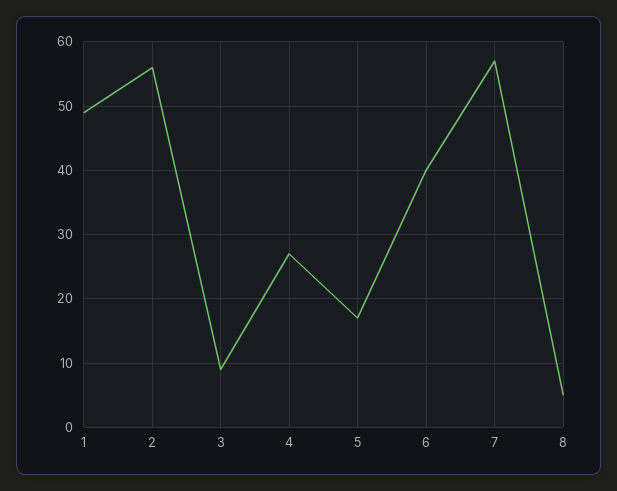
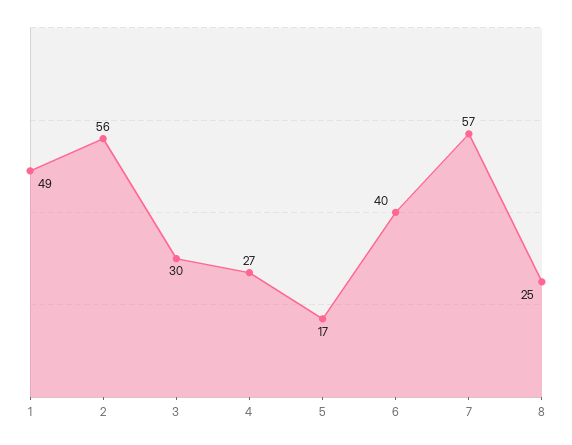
3: 9 -> 30
8: 5 -> 25

